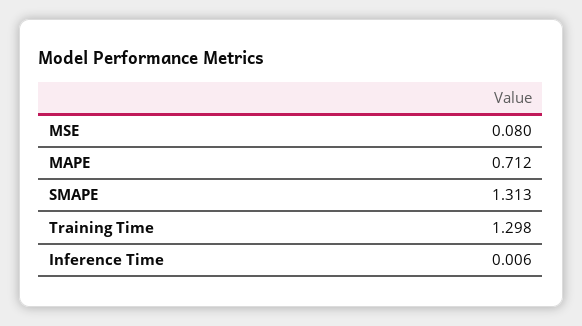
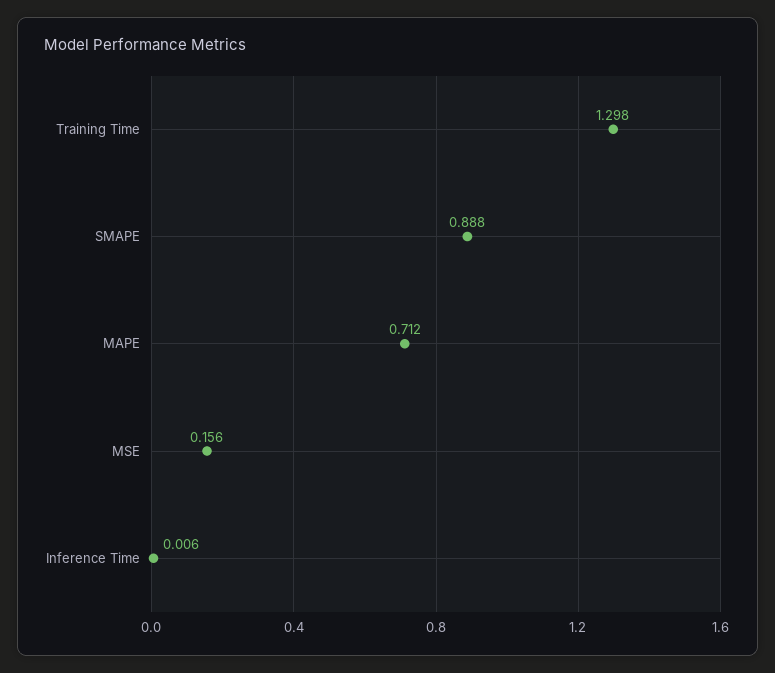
MSE: 0.08 -> 0.156
SMAPE: 1.313 -> 0.888

